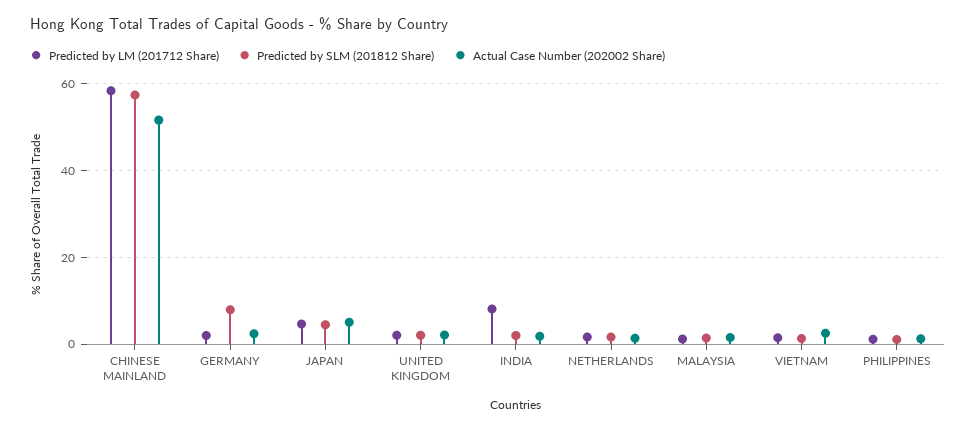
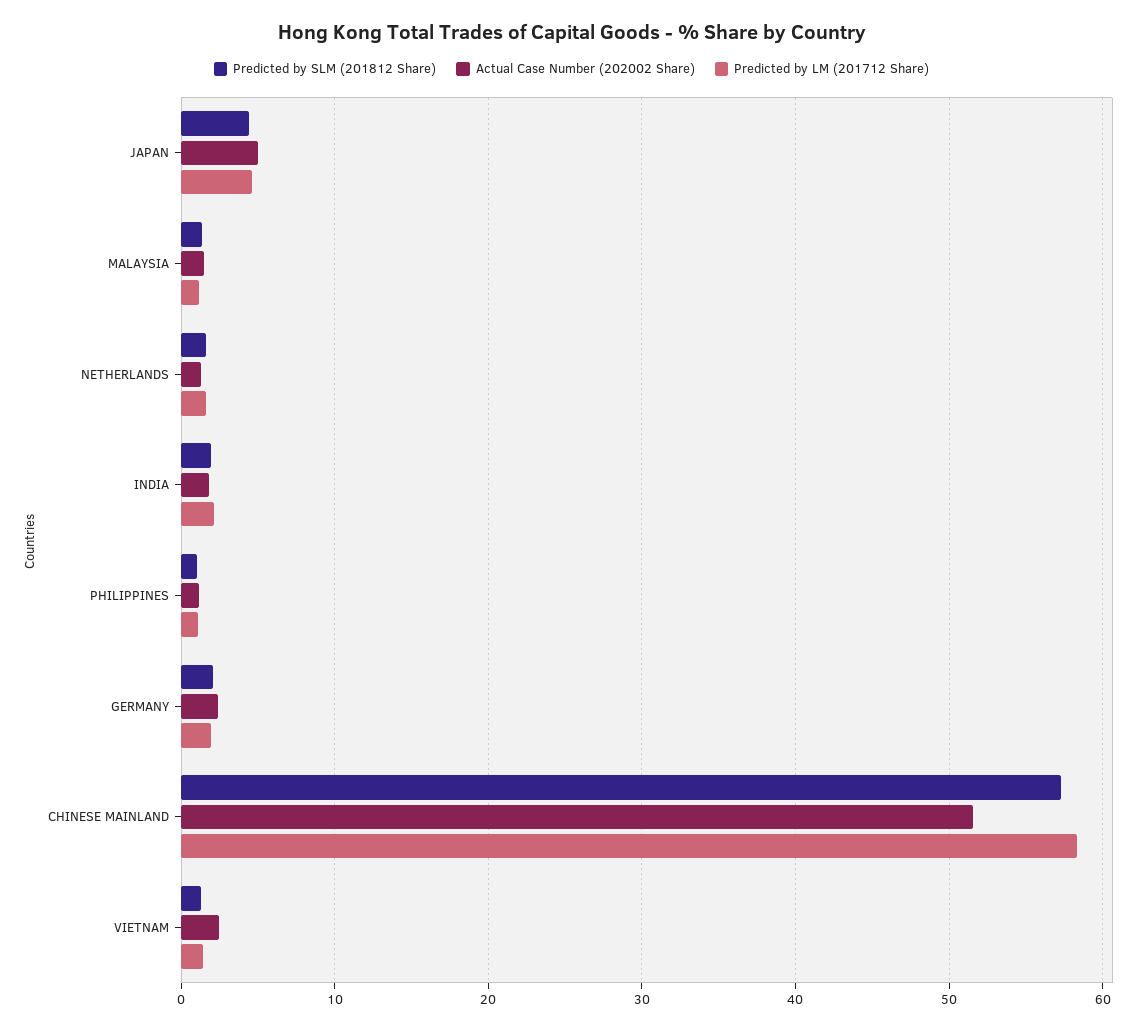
Predicted by SLM (201812 Share), GERMANY: 8 -> 2
Predicted by LM (201712 Share), UNITED KINGDOM: 2 -> none
Predicted by SLM (201812 Share), UNITED KINGDOM: 2 -> none
Actual Case Number (202002 Share), UNITED KINGDOM: 2 -> none
Predicted by LM (201712 Share), INDIA: 8 -> 2

